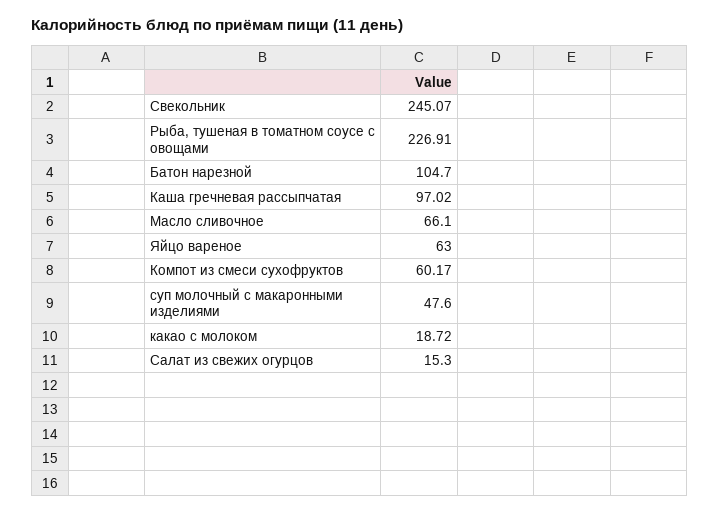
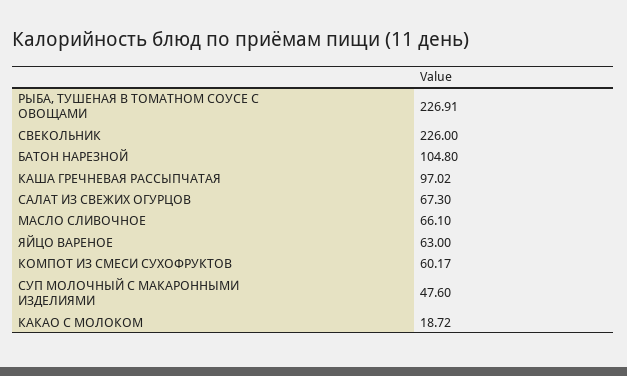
Свекольник: 245.07 -> 226
Батон нарезной: 104.7 -> 104.8
Салат из свежих огурцов: 15.3 -> 67.3

